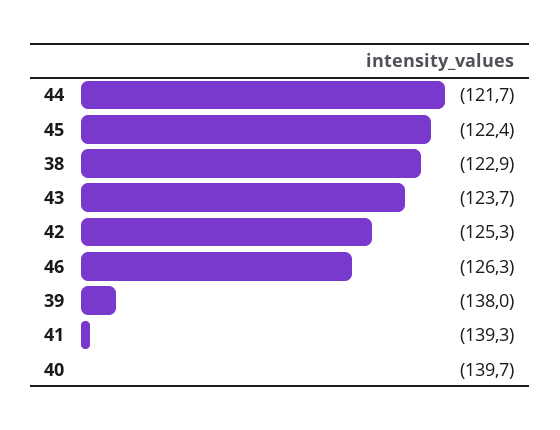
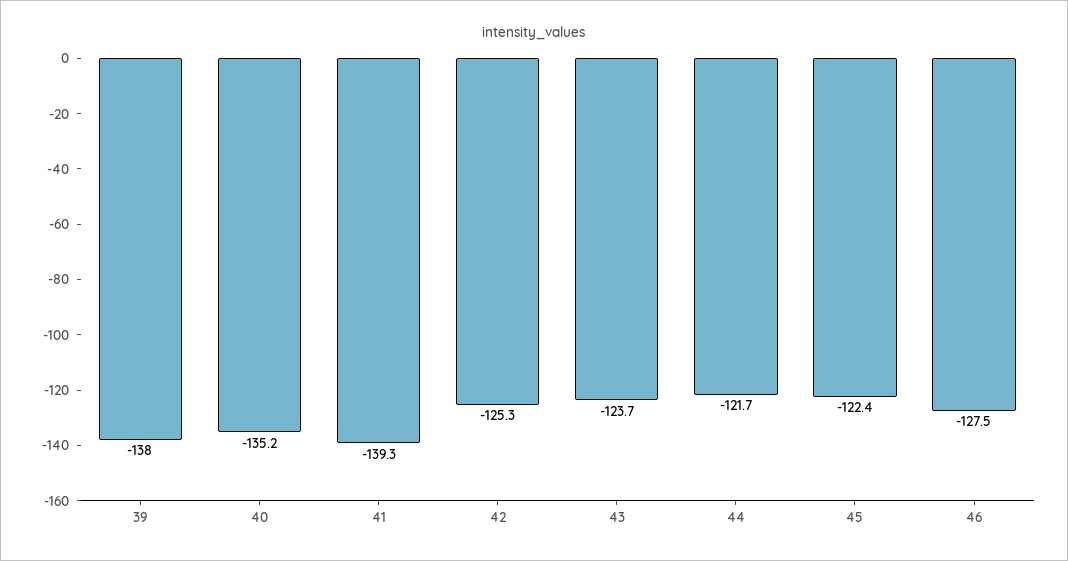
38: -122.9 -> none
46: -126.3 -> -127.5
40: -139.7 -> -135.2

